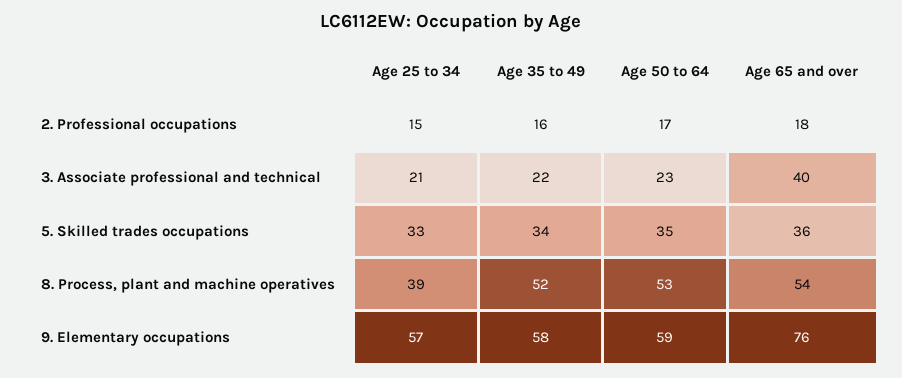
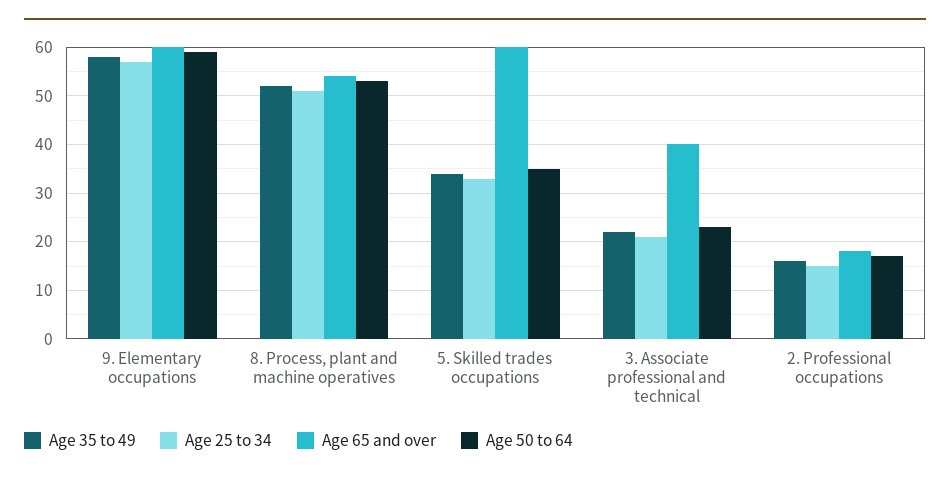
Age 65 and over, 5. Skilled trades occupations: 36 -> 60
Age 25 to 34, 8. Process, plant and machine operatives: 39 -> 50
Age 65 and over, 9. Elementary occupations: 76 -> 60

